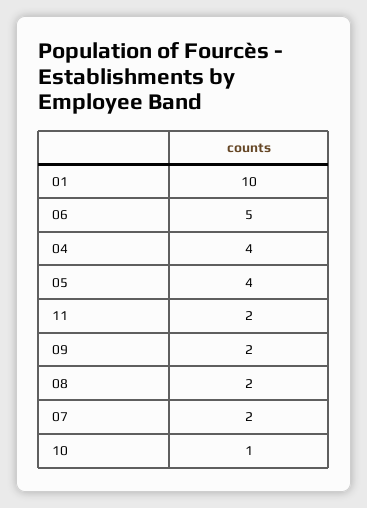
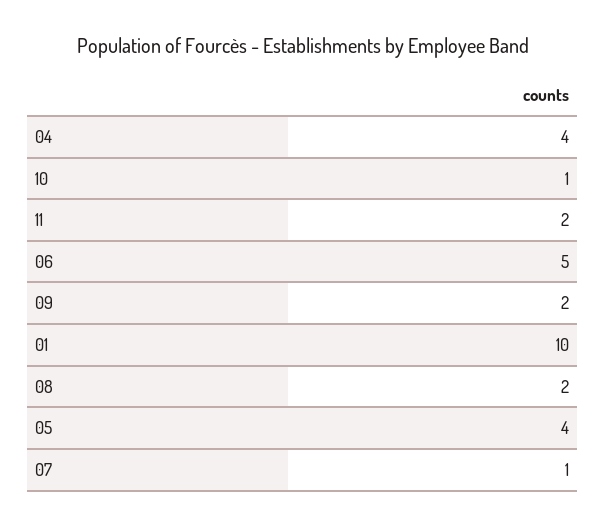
07: 2 -> 1

